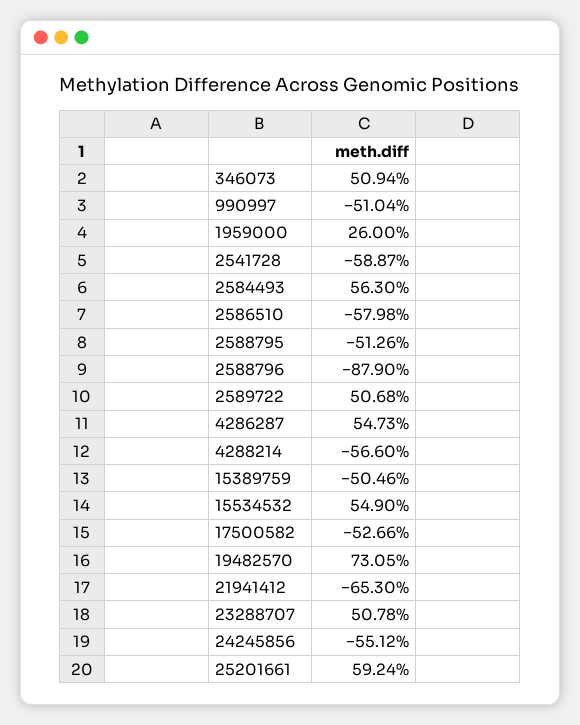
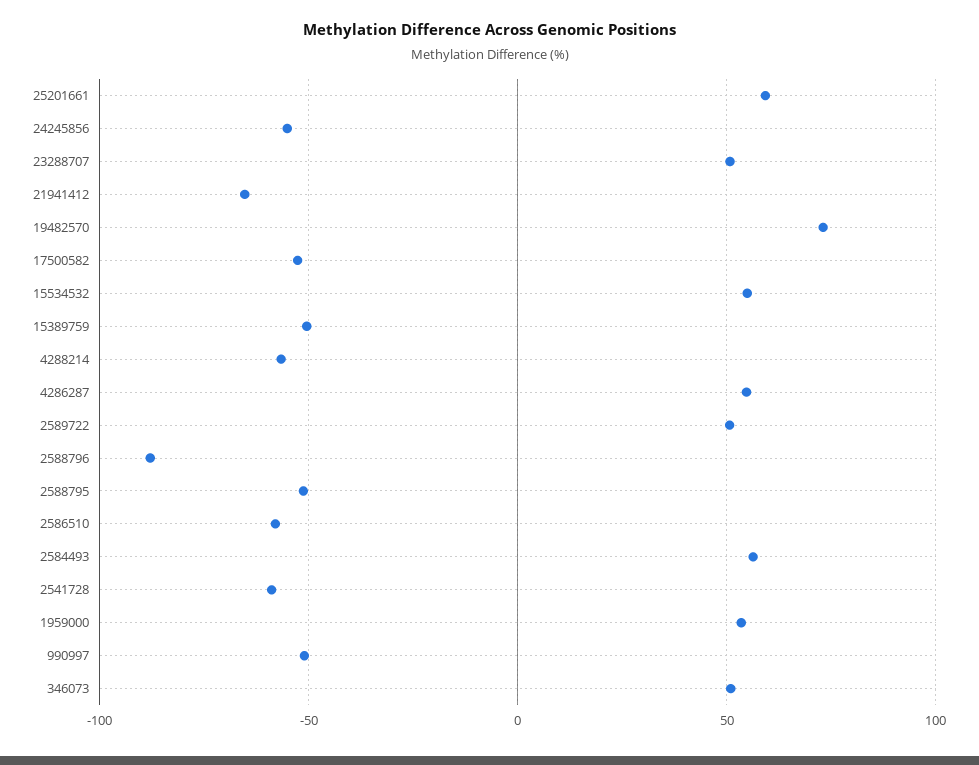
1959000: 26 -> 55

